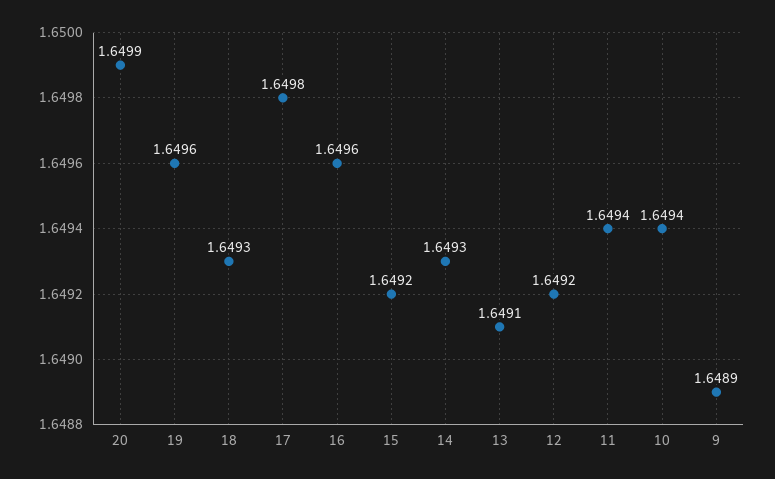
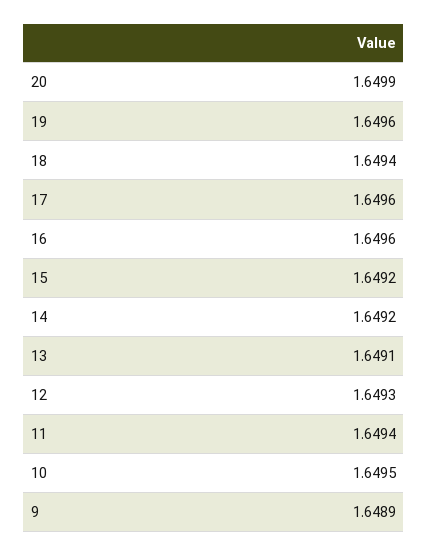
18: 1.6493 -> 1.6494
17: 1.6498 -> 1.6496
14: 1.6493 -> 1.6492
12: 1.6492 -> 1.6493
10: 1.6494 -> 1.6495

